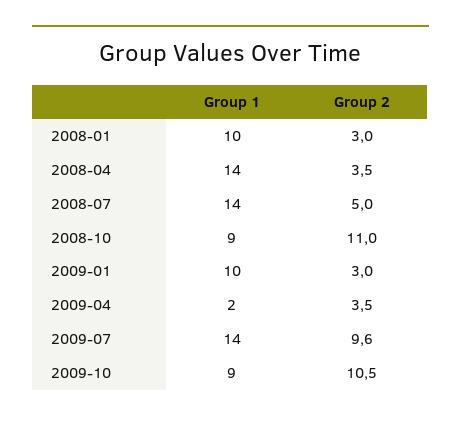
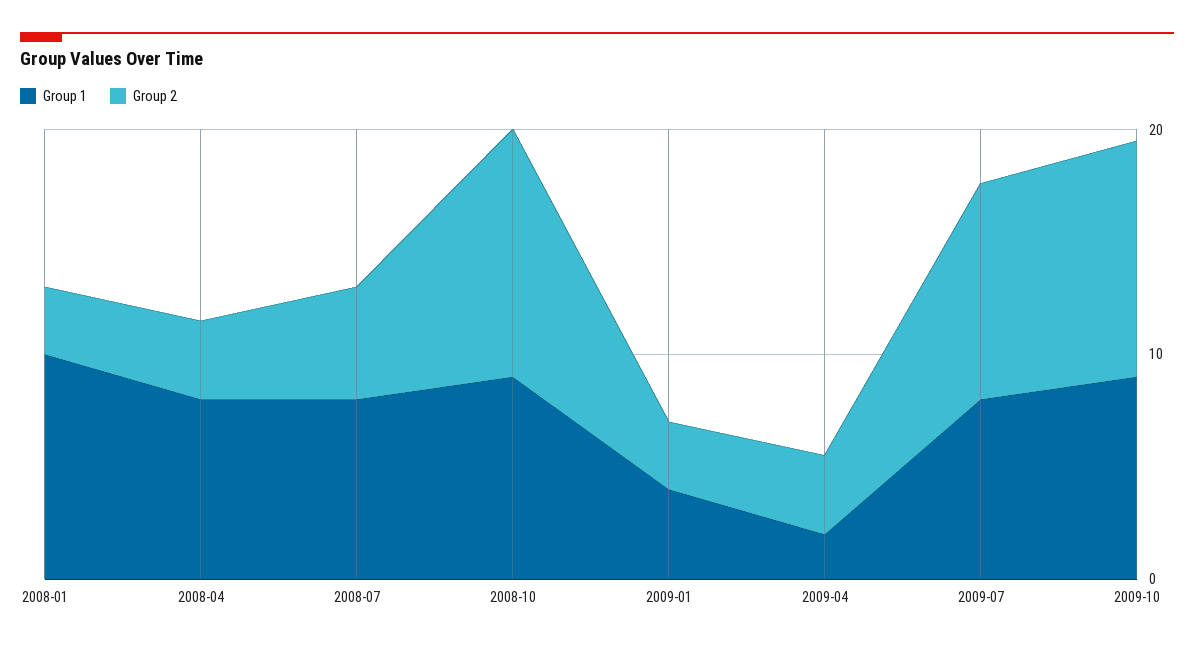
Group 1, 2008-04: 14 -> 8
Group 1, 2008-07: 14 -> 8
Group 1, 2009-01: 10 -> 4
Group 1, 2009-07: 14 -> 8

